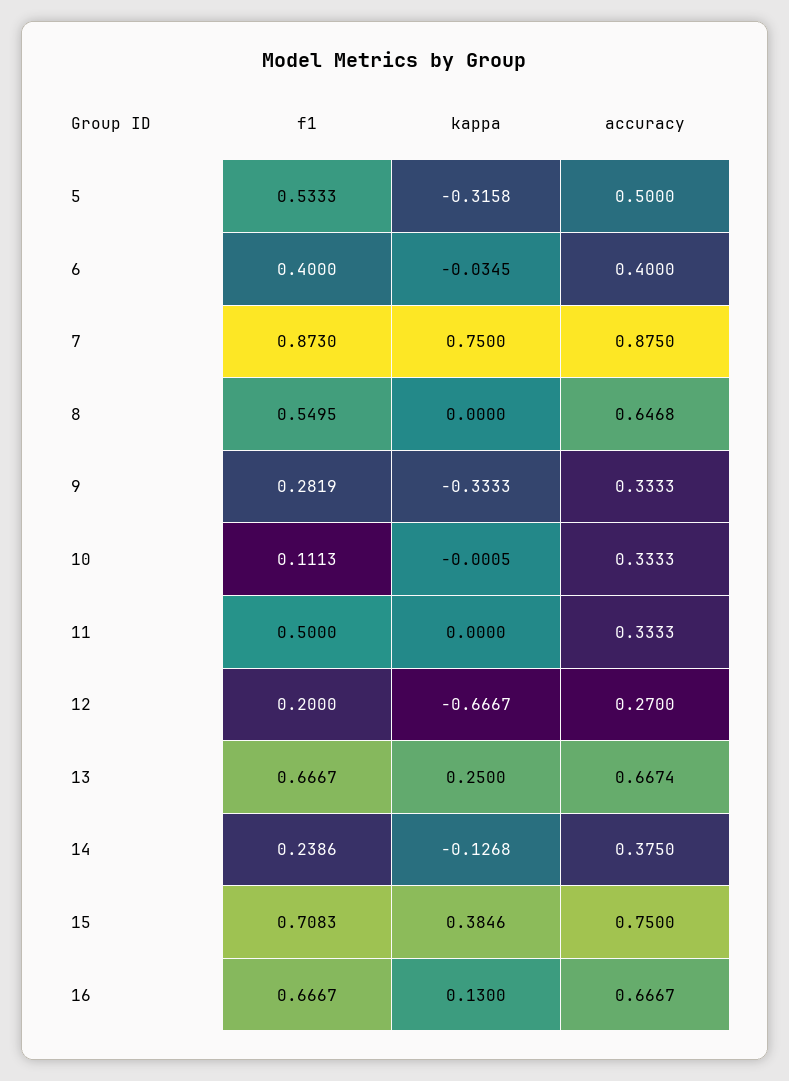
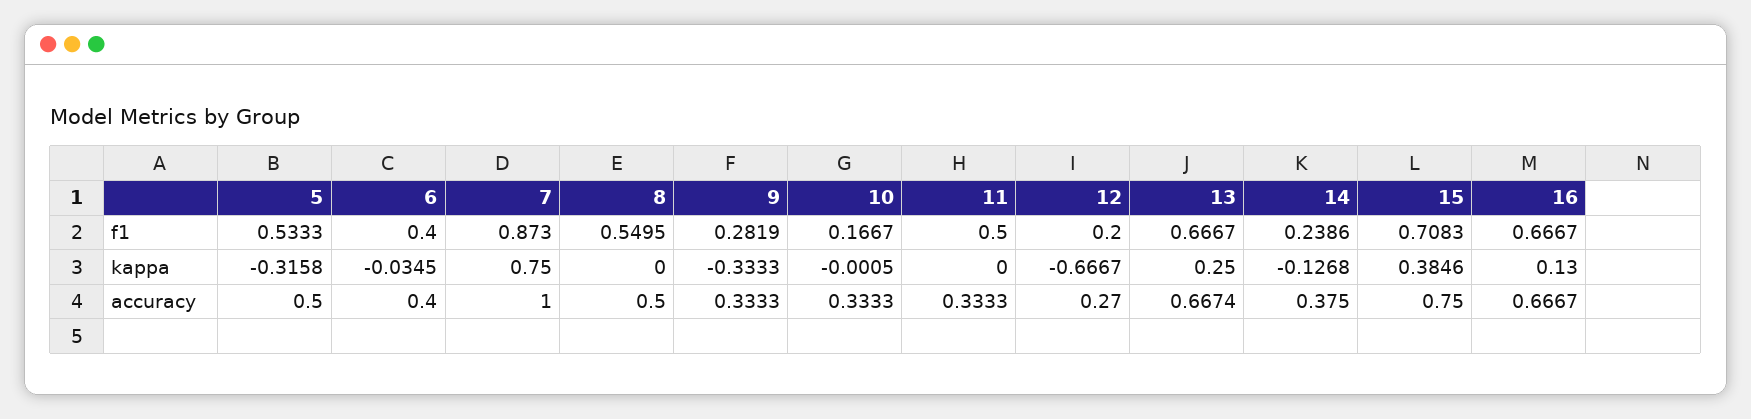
accuracy, 7: 0.875 -> 1
accuracy, 8: 0.6468 -> 0.5
f1, 10: 0.1113 -> 0.1667

